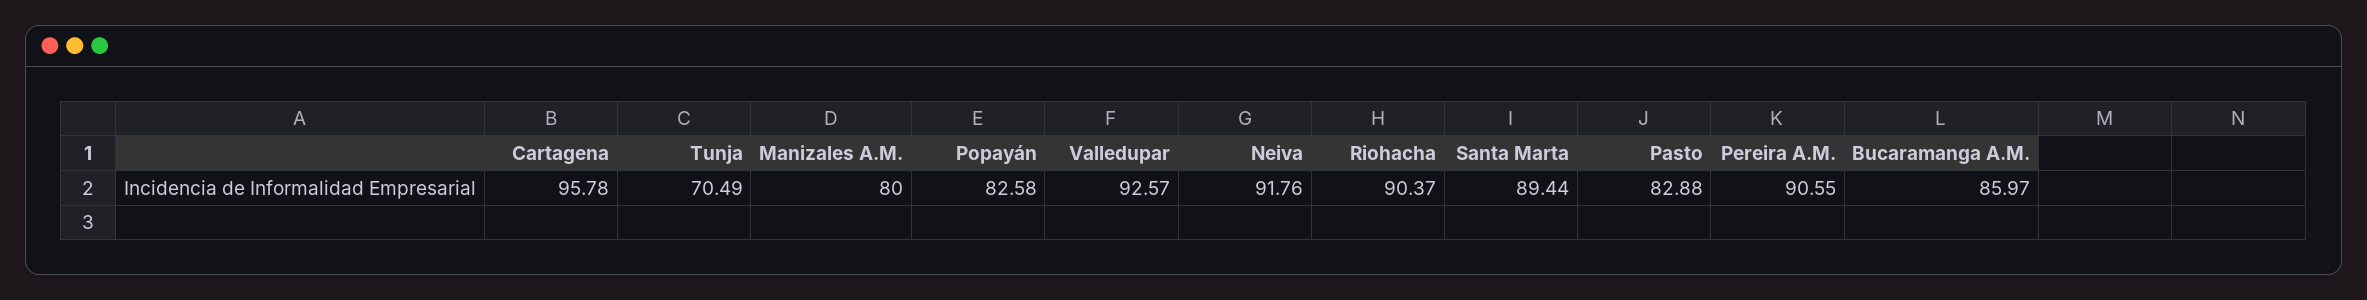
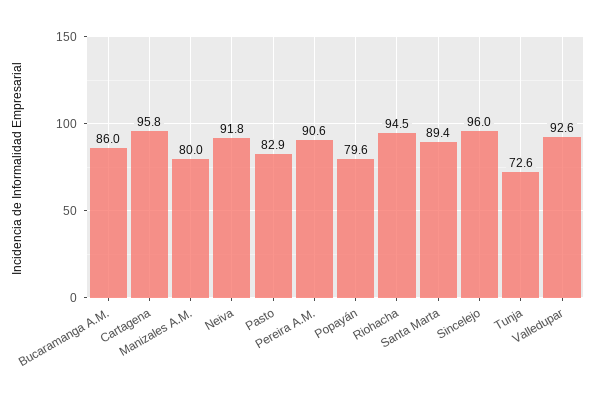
Tunja: 70.49 -> 72.6
Popayán: 82.58 -> 79.6
Riohacha: 90.37 -> 94.5
Sincelejo: none -> 96

